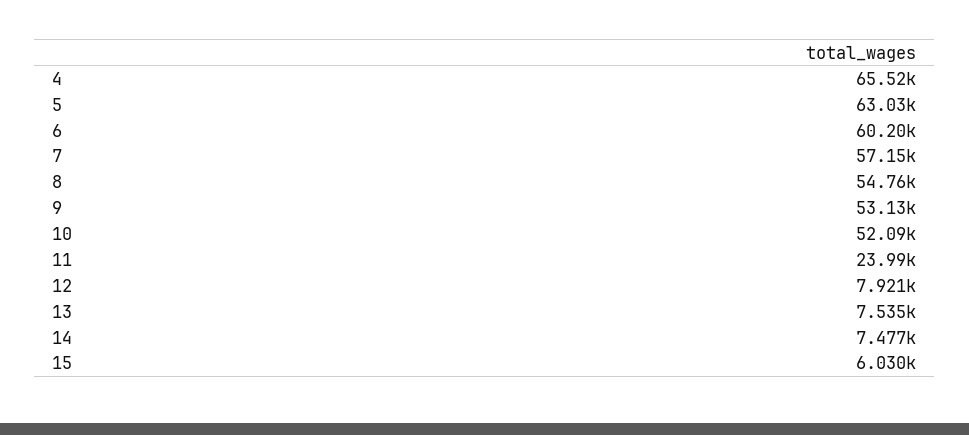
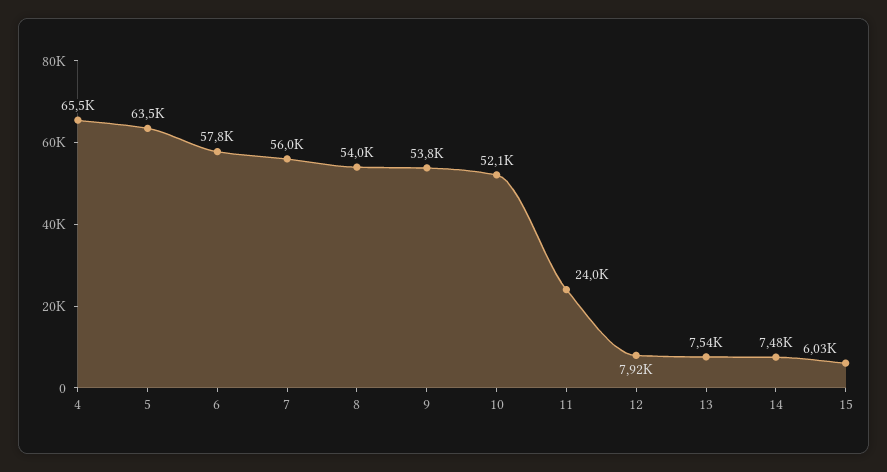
5: 63030 -> 63500
6: 60200 -> 57800
7: 57150 -> 56000
8: 54760 -> 54000
9: 53130 -> 53800

